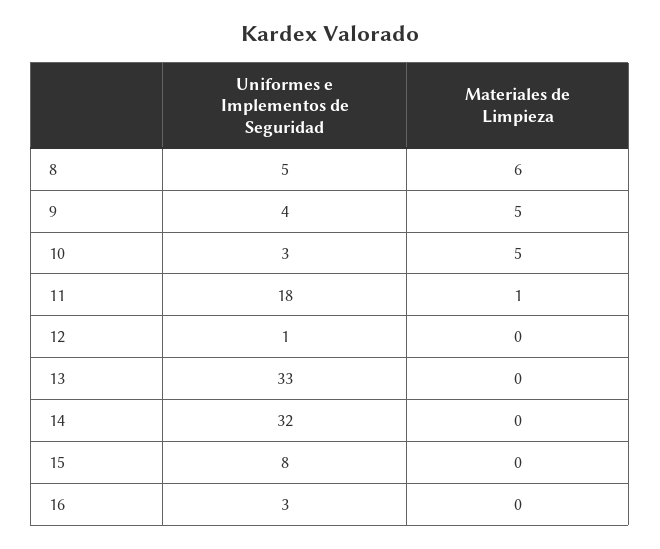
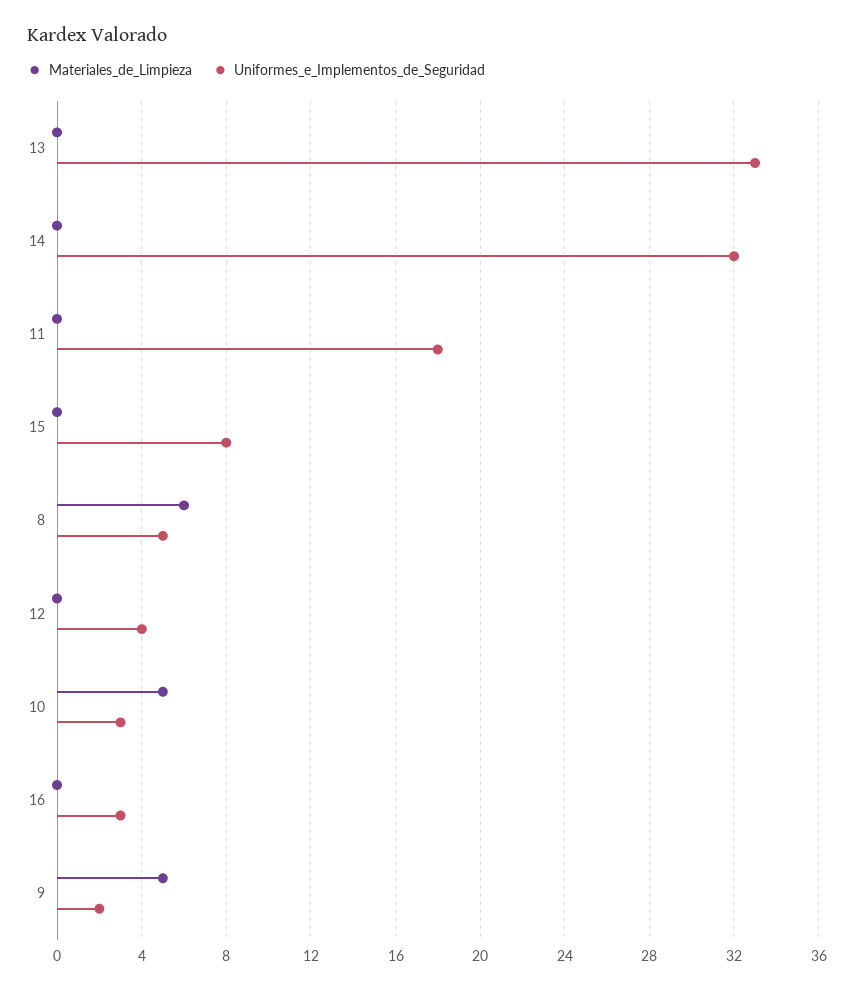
Uniformes e Implementos de Seguridad, 9: 4 -> 2
Materiales de Limpieza, 11: 1 -> 0
Uniformes e Implementos de Seguridad, 12: 1 -> 4

